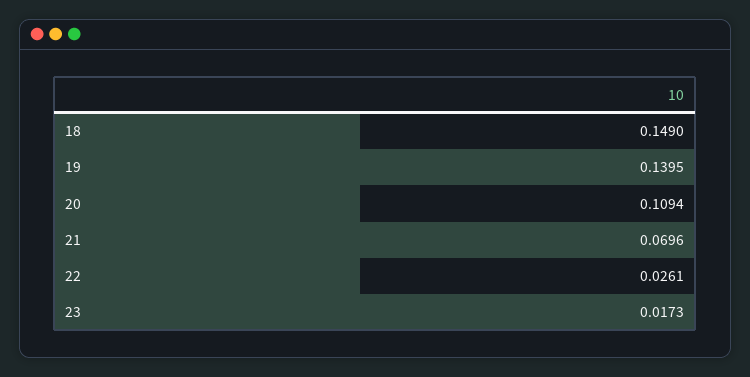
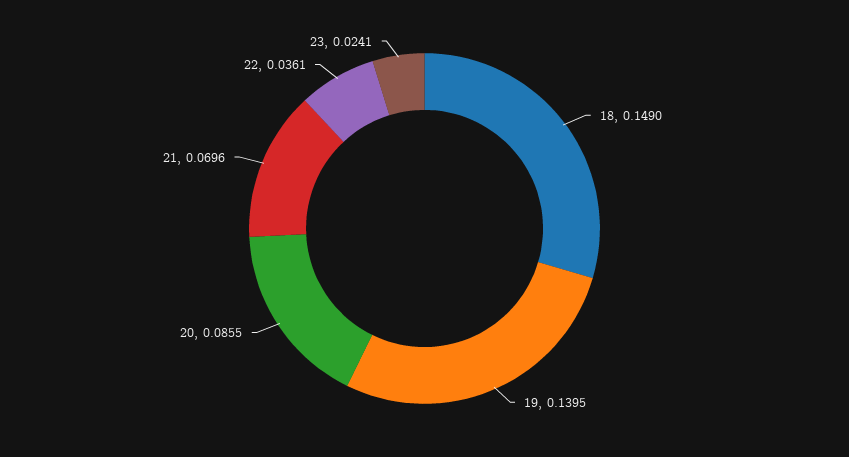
20: 0.1094 -> 0.0855
22: 0.0261 -> 0.0361
23: 0.0173 -> 0.0241

